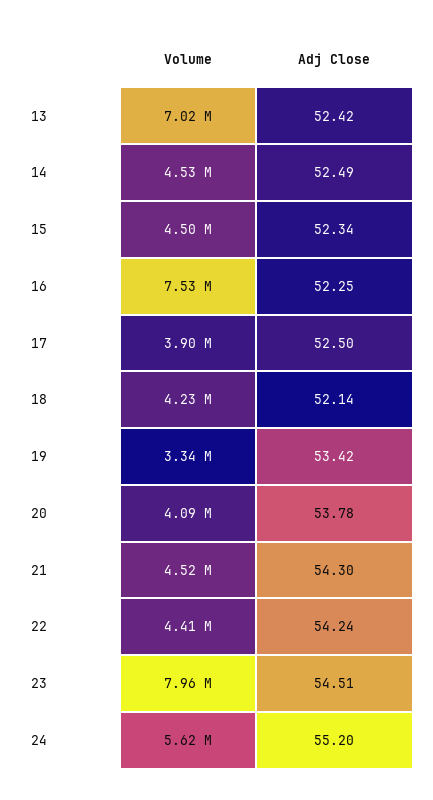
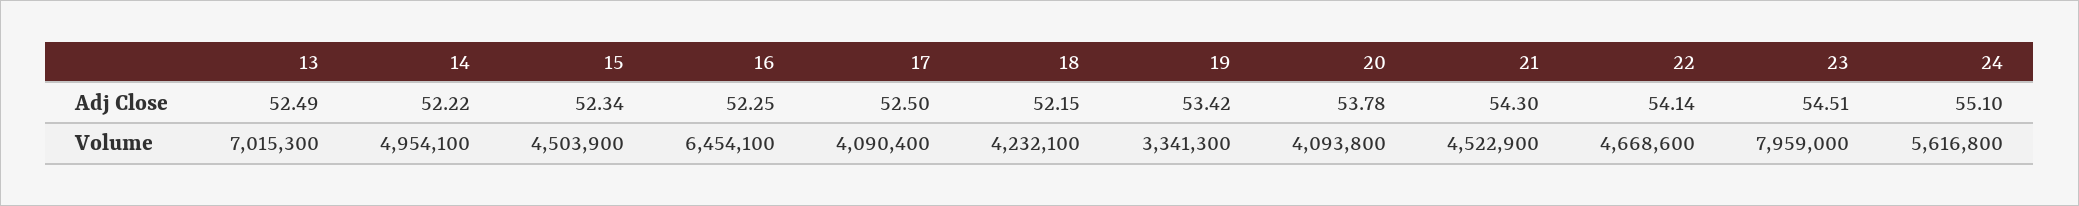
Adj Close, 13: 52.42 -> 52.49
Volume, 14: 4530000 -> 4954100
Adj Close, 14: 52.49 -> 52.22
Volume, 16: 7530000 -> 6454100
Volume, 17: 3900000 -> 4090400
Adj Close, 18: 52.14 -> 52.15
Volume, 22: 4410000 -> 4668600
Adj Close, 22: 54.24 -> 54.14
Adj Close, 24: 55.2 -> 55.1

